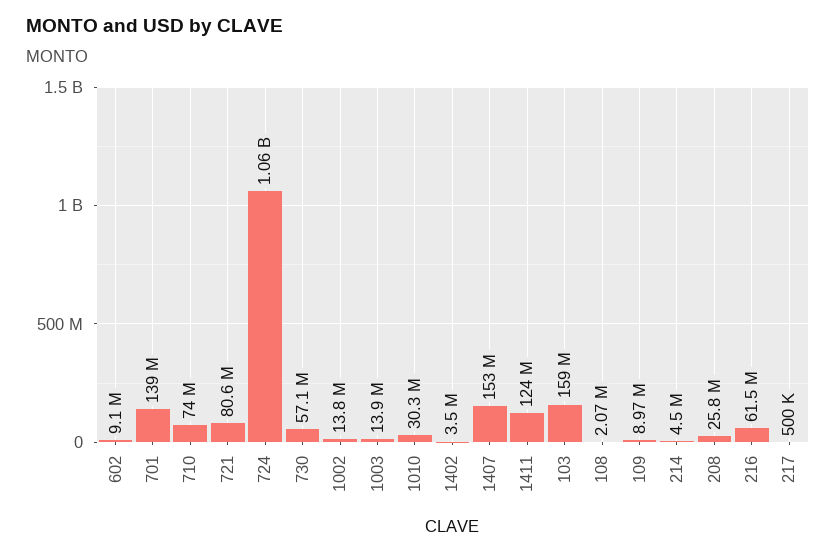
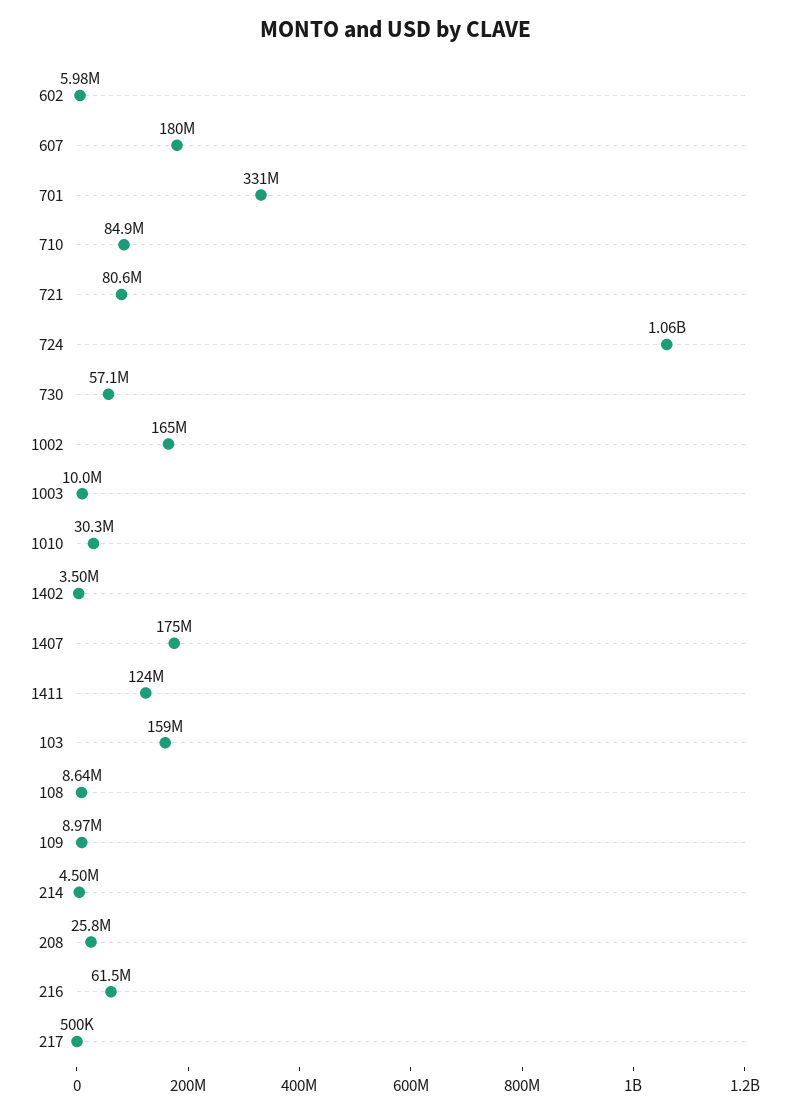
602: 9100000 -> 5980000
701: 139000000 -> 331000000
710: 74000000 -> 84900000
1002: 13800000 -> 165000000
1003: 13900000 -> 10000000
1407: 153000000 -> 175000000
108: 2070000 -> 8640000
607: none -> 180000000

